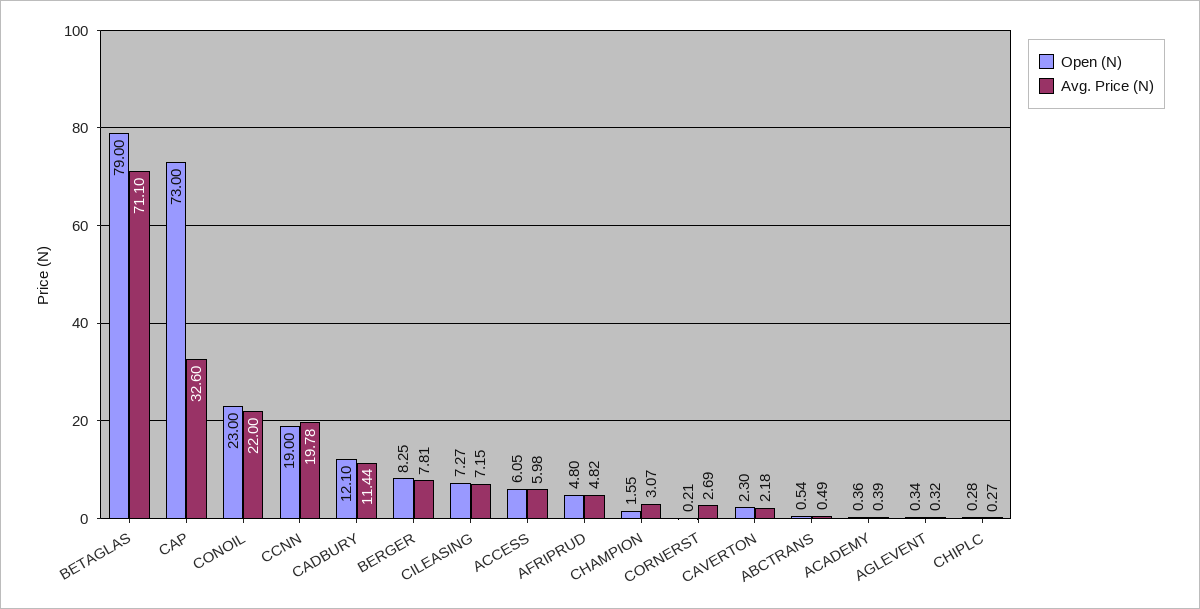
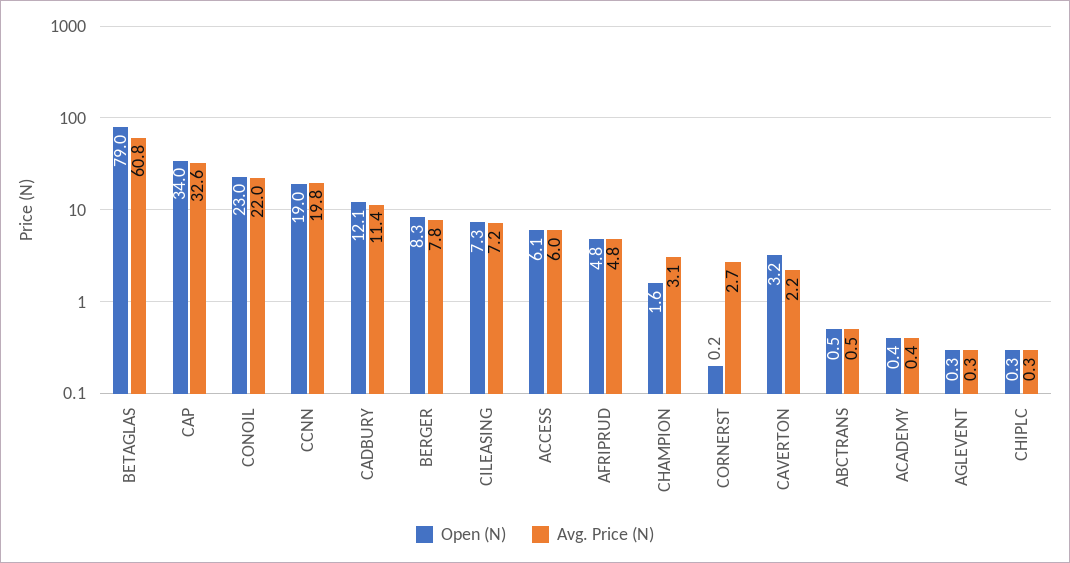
Avg. Price (N), BETAGLAS: 71.1 -> 60.8
Open (N), CAP: 73 -> 34
Open (N), CAVERTON: 2.3 -> 3.2

